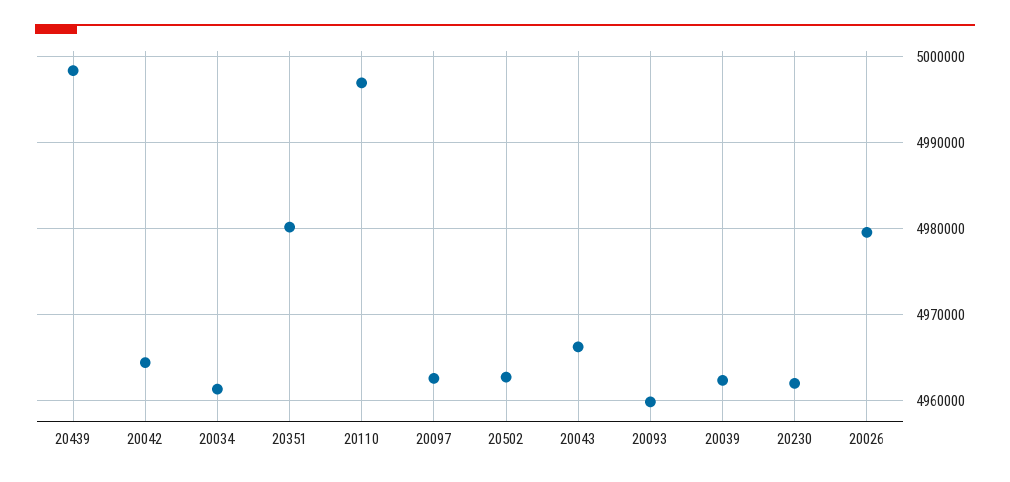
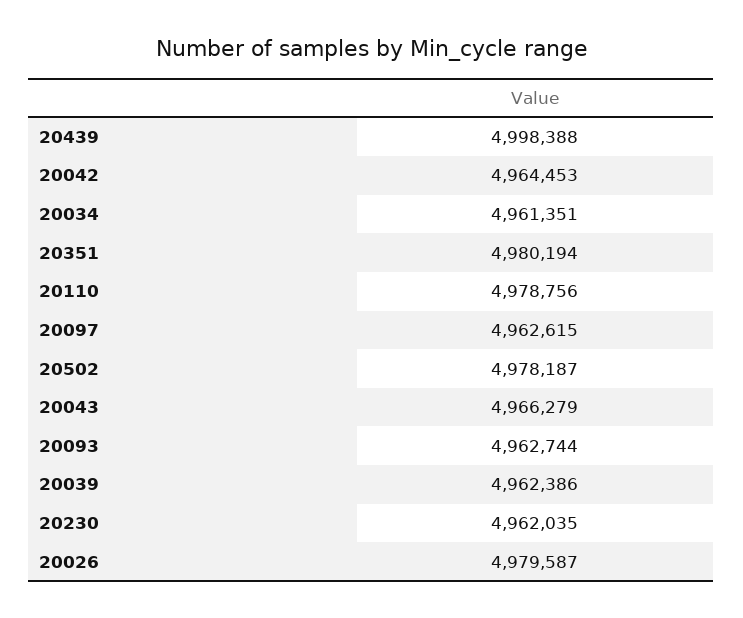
20110: 4997000 -> 4978756
20502: 4963000 -> 4978187
20093: 4960000 -> 4962744

